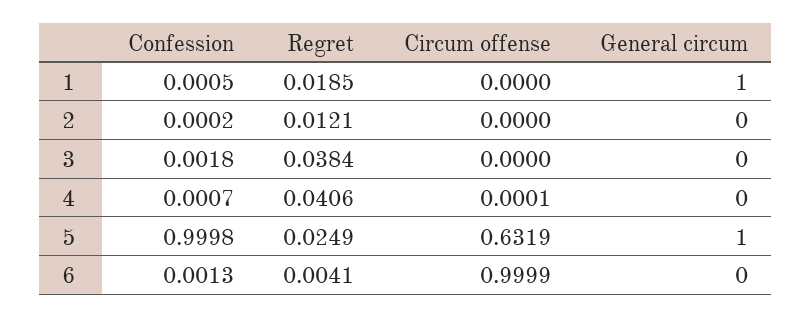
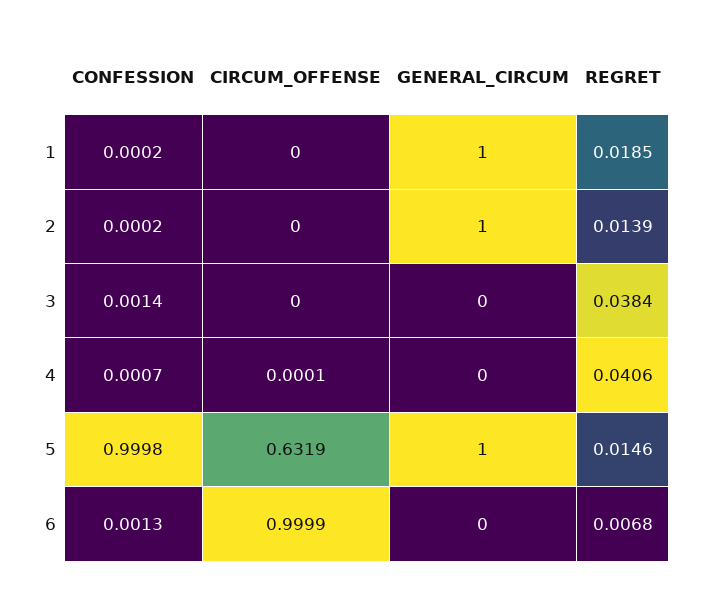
Confession, 1: 0.0005 -> 0.0002
Regret, 2: 0.0121 -> 0.0139
General circum, 2: 0 -> 1
Confession, 3: 0.0018 -> 0.0014
Regret, 5: 0.0249 -> 0.0146
Regret, 6: 0.0041 -> 0.0068

